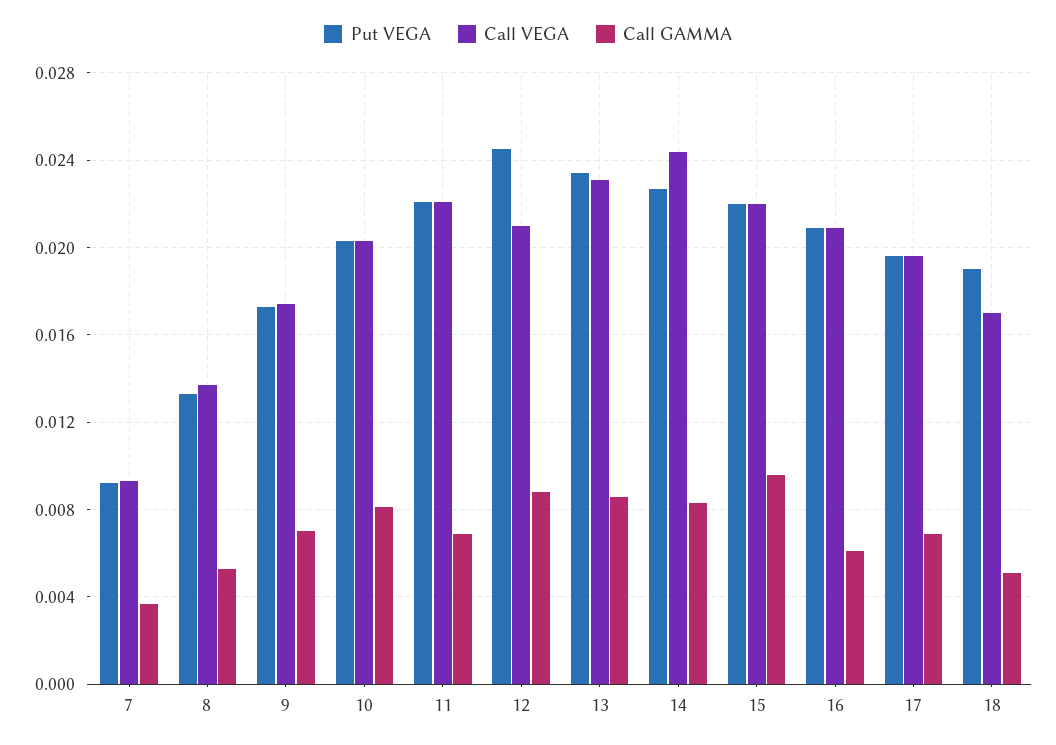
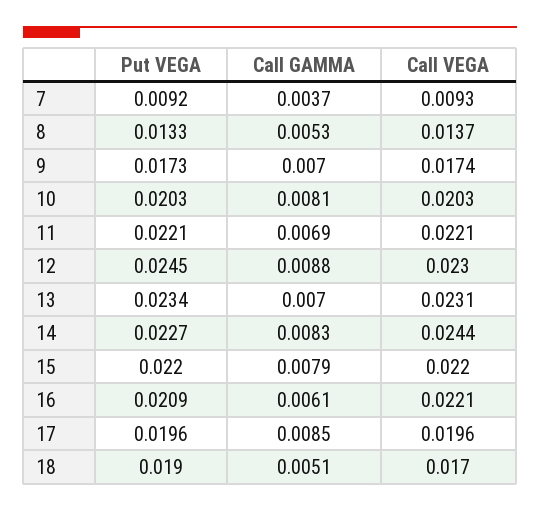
Call VEGA, 12: 0.021 -> 0.023
Call GAMMA, 13: 0.0085 -> 0.007
Call GAMMA, 15: 0.0095 -> 0.0079
Call VEGA, 16: 0.021 -> 0.0221
Call GAMMA, 17: 0.007 -> 0.0085

